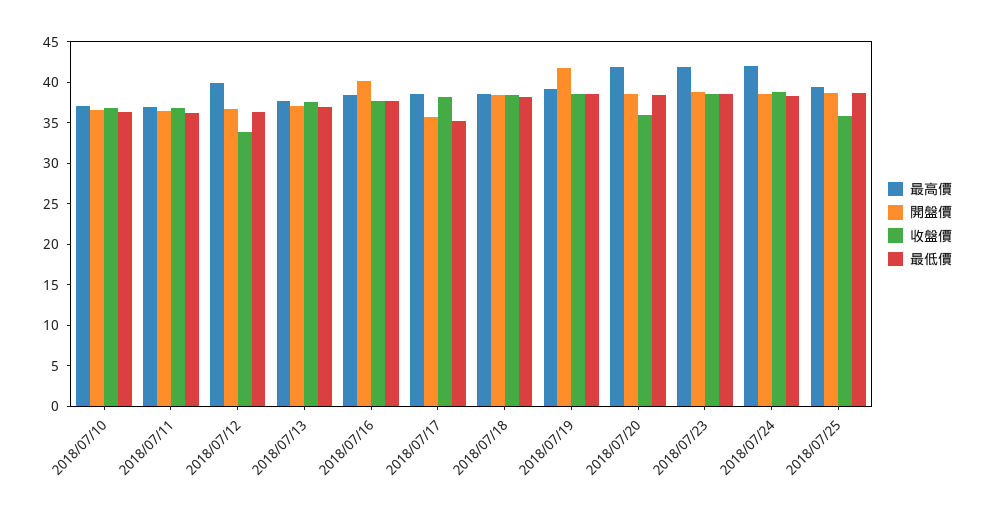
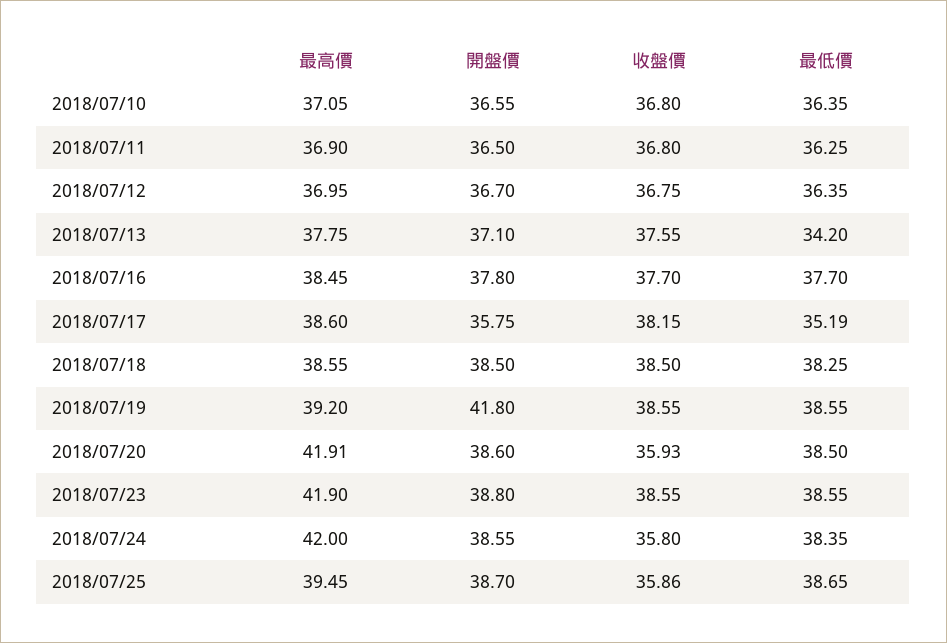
最高價, 2018/07/12: 40 -> 36.95
收盤價, 2018/07/12: 34 -> 36.75
最低價, 2018/07/13: 37 -> 34.2
開盤價, 2018/07/16: 40 -> 37.8
收盤價, 2018/07/24: 39 -> 35.8

